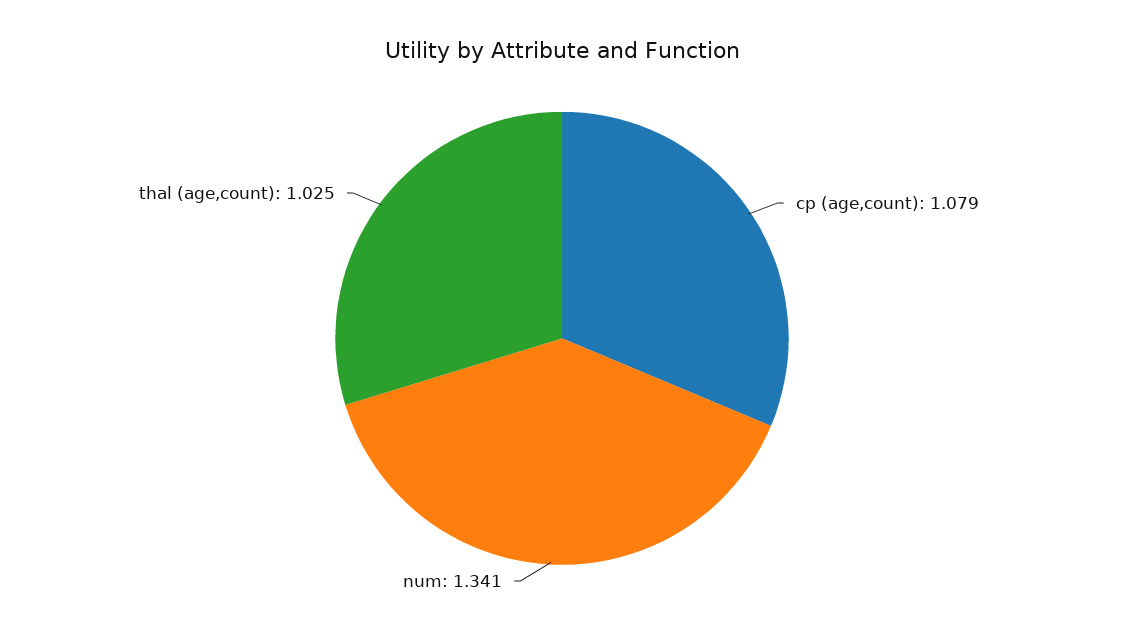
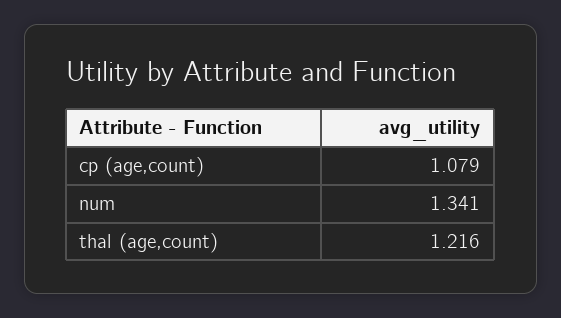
thal (age,count): 1.025 -> 1.216

